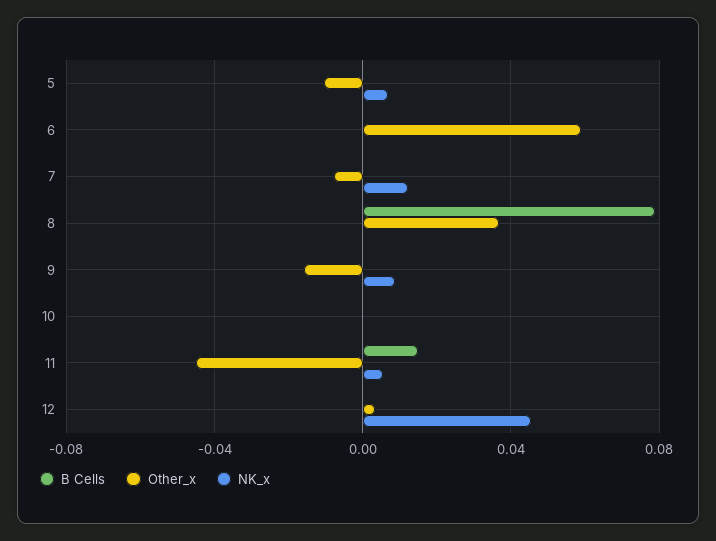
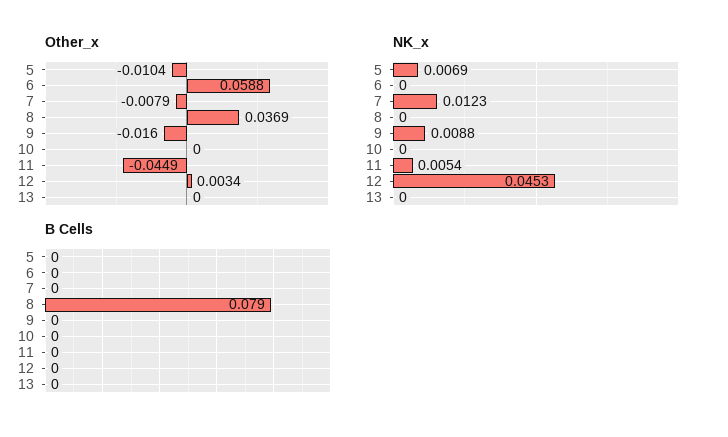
B Cells, 11: 0.015 -> 0
Other_x, 13: none -> 0
NK_x, 13: none -> 0
B Cells, 13: none -> 0

